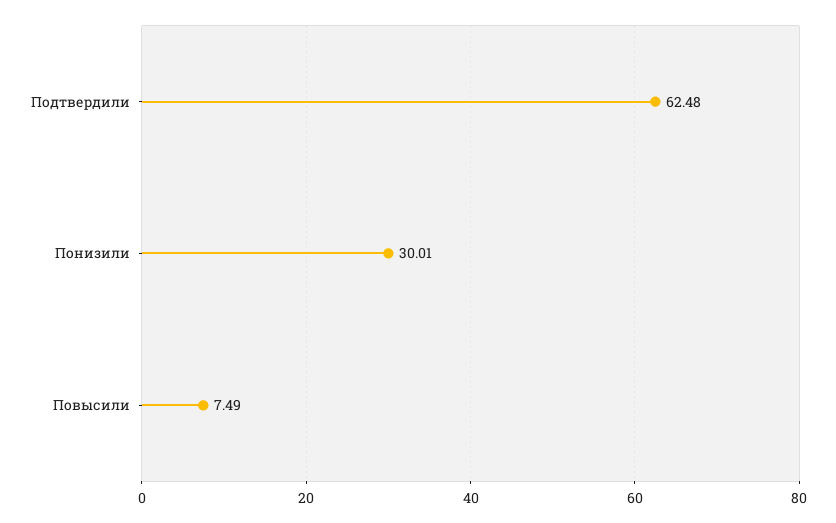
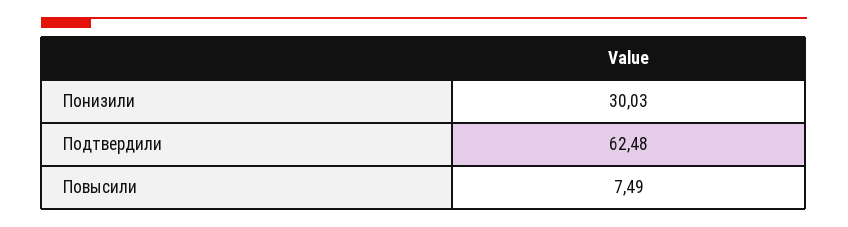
Понизили: 30.01 -> 30.03

